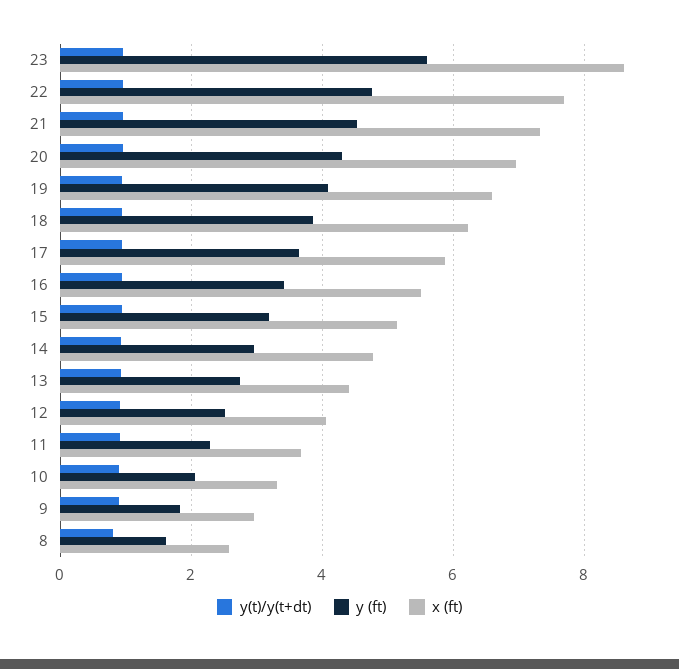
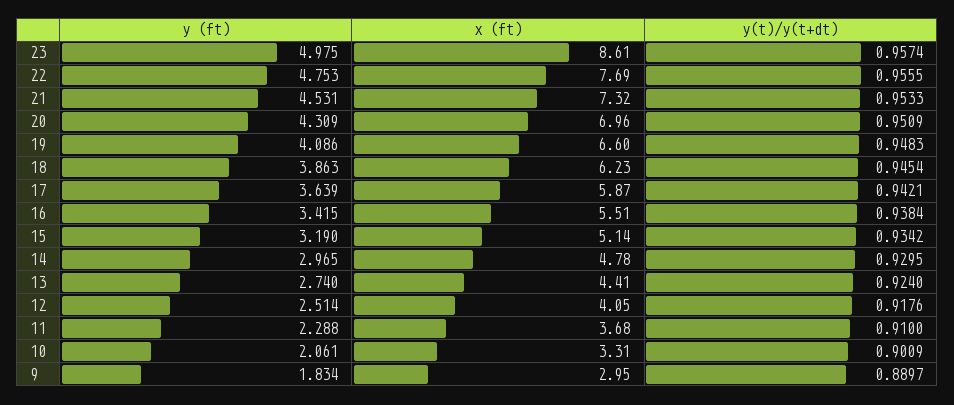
y (ft), 23: 5.6 -> 4.975
y(t)/y(t+dt), 8: 0.8 -> none
y (ft), 8: 1.6 -> none
x (ft), 8: 2.6 -> none

